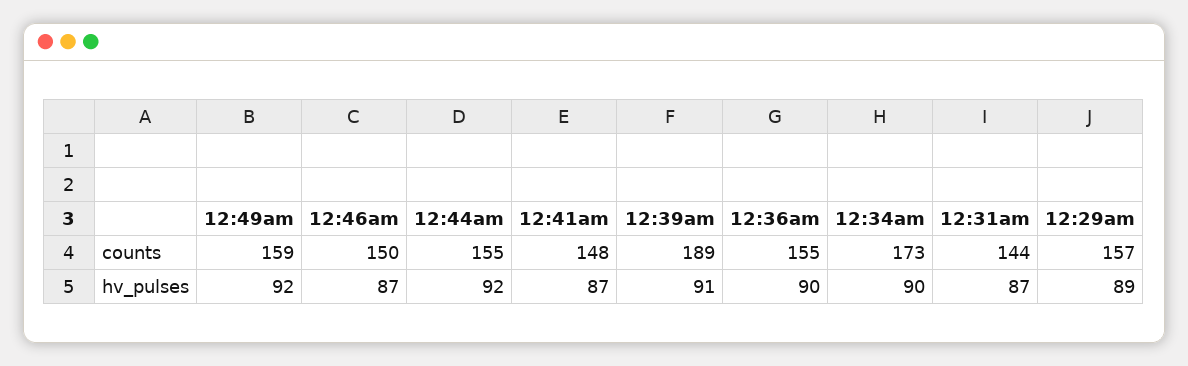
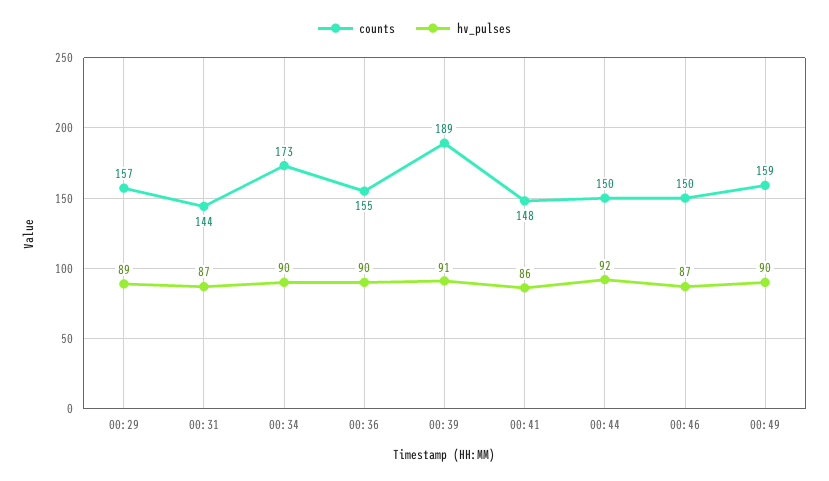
counts, 12:44am: 155 -> 150
hv_pulses, 12:49am: 92 -> 90
hv_pulses, 12:41am: 87 -> 86

